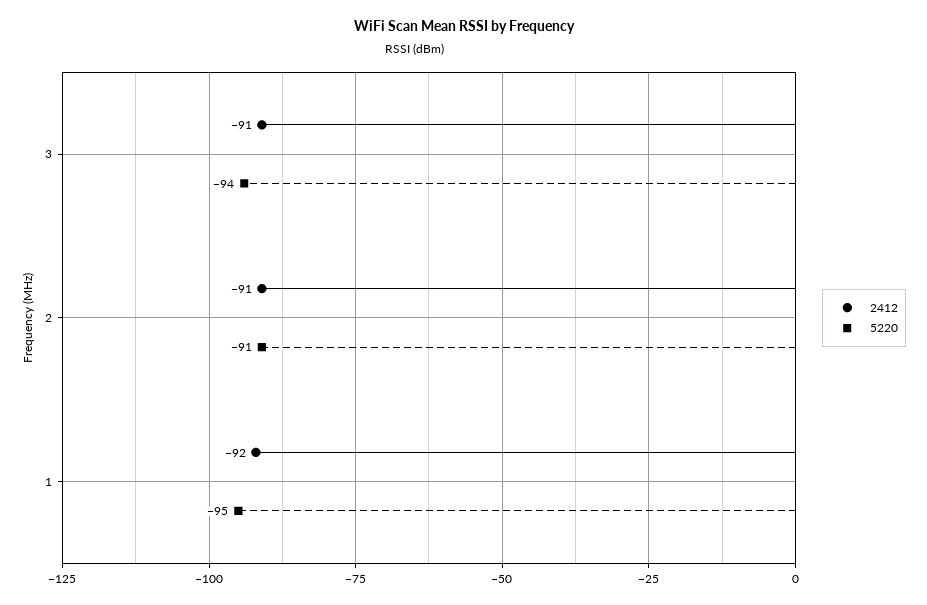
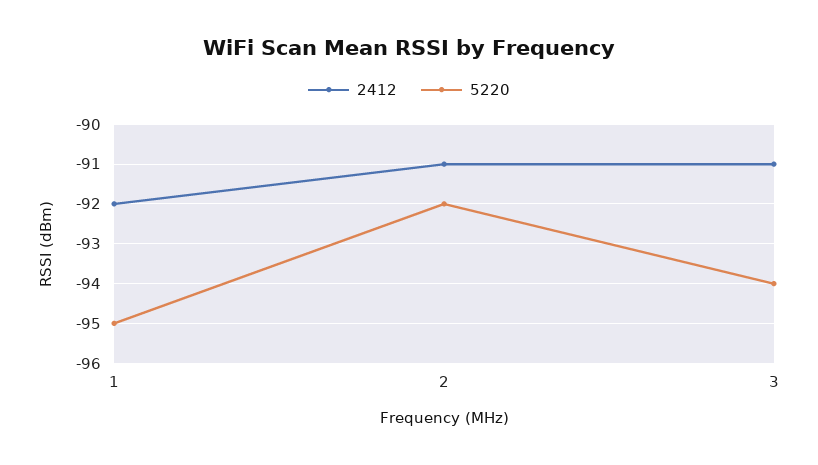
5220, 2: -91 -> -92

